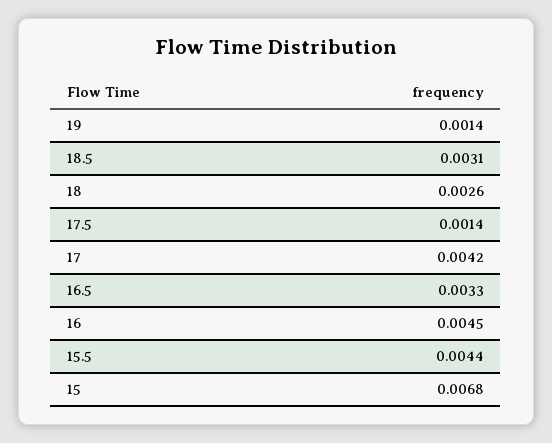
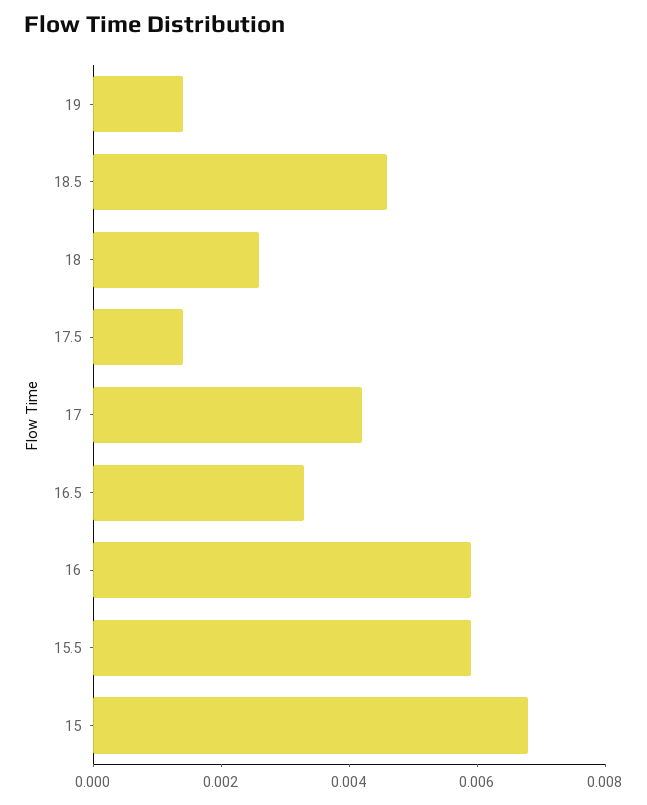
18.5: 0.0031 -> 0.0045
16: 0.0045 -> 0.006
15.5: 0.0044 -> 0.006

